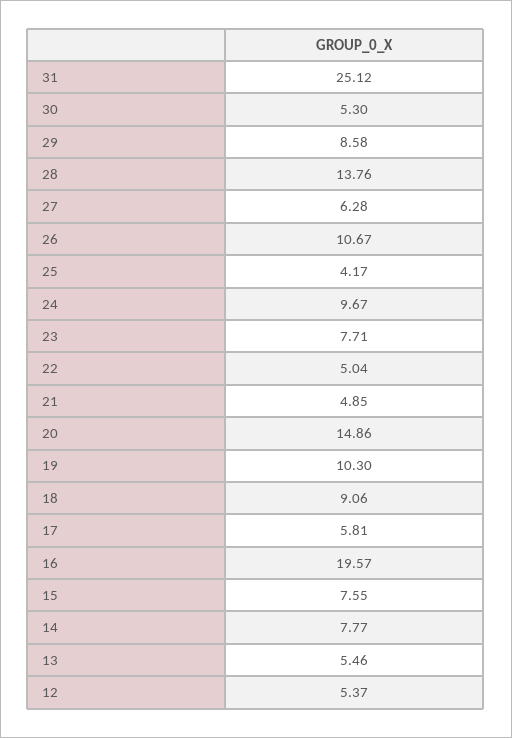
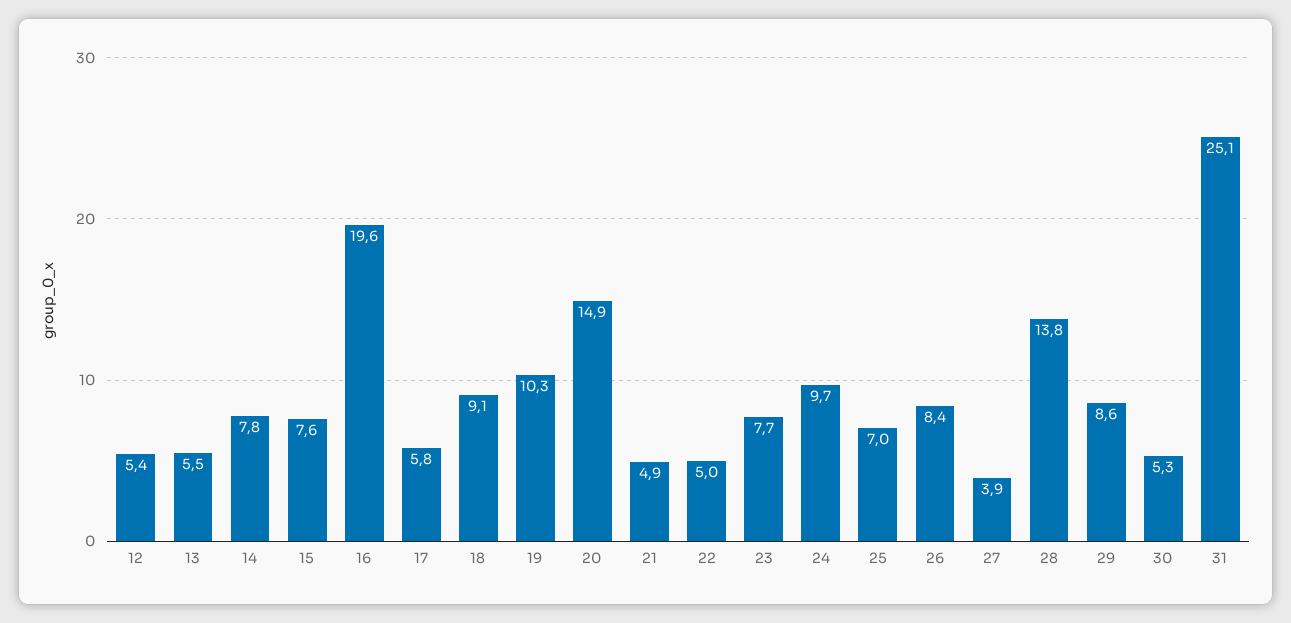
27: 6.28 -> 3.9
26: 10.67 -> 8.4
25: 4.17 -> 7

